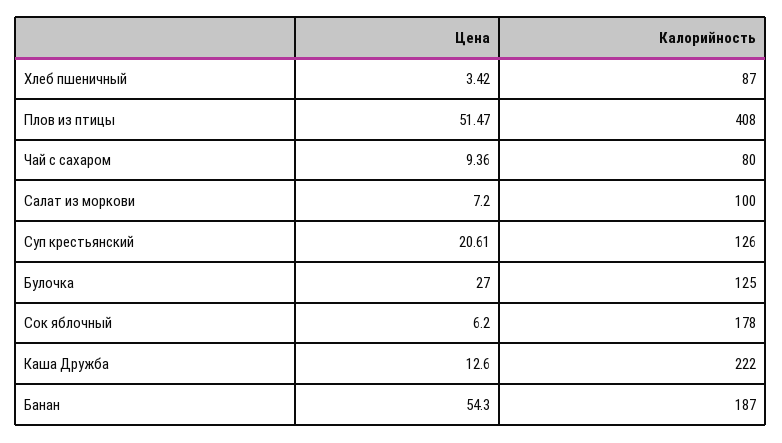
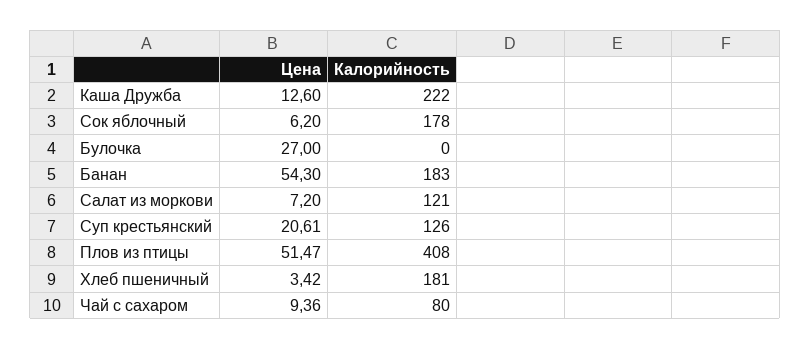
Калорийность, Хлеб пшеничный: 87 -> 181
Калорийность, Салат из моркови: 100 -> 121
Калорийность, Булочка: 125 -> 0
Калорийность, Банан: 187 -> 183

